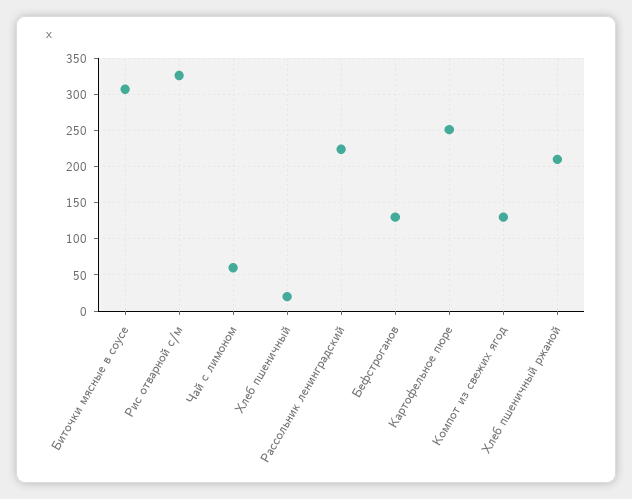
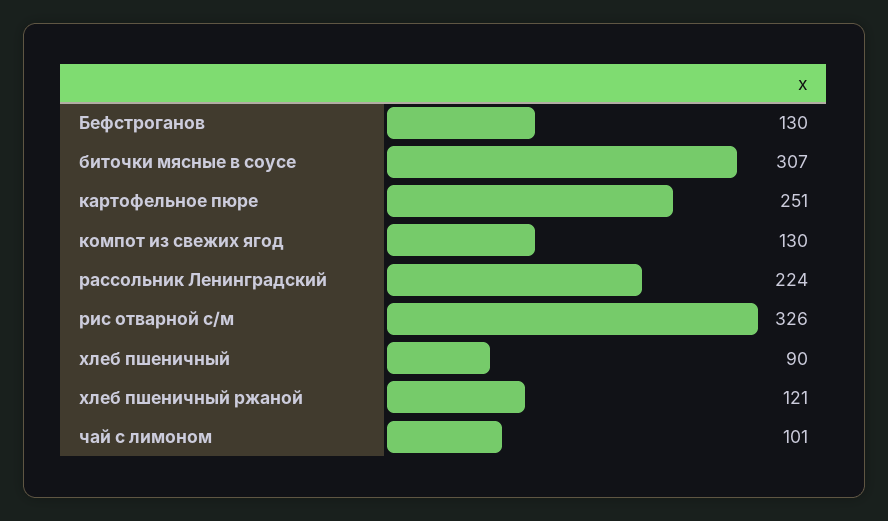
Чай с лимоном: 60 -> 101
Хлеб пшеничный: 20 -> 90
Хлеб пшеничный ржаной: 210 -> 121

